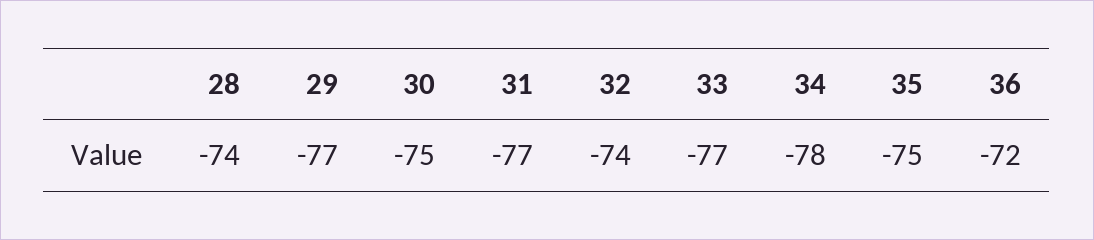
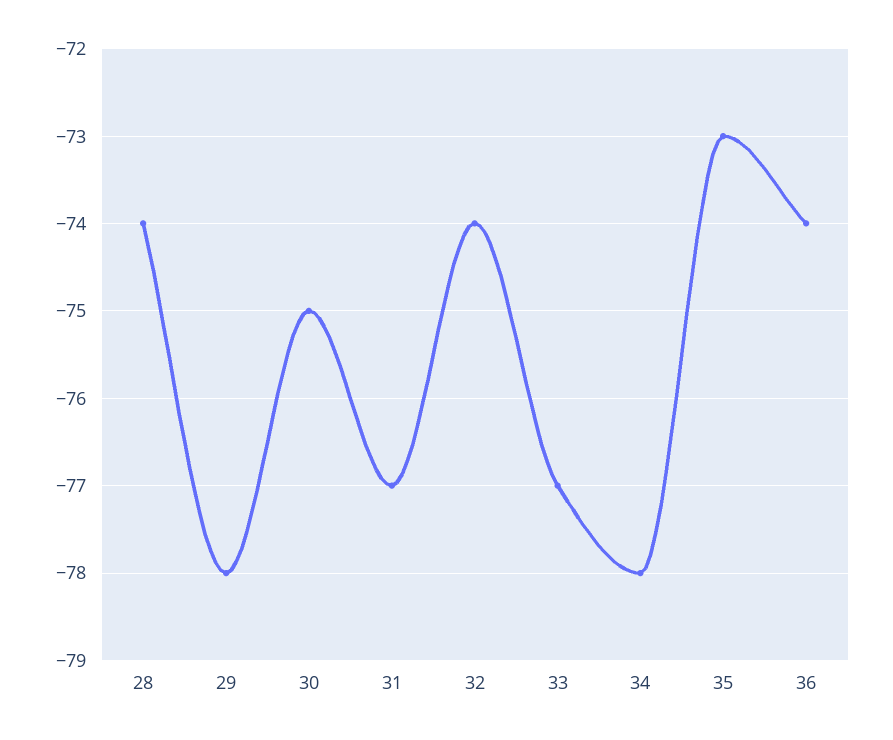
29: -77 -> -78
35: -75 -> -73
36: -72 -> -74

